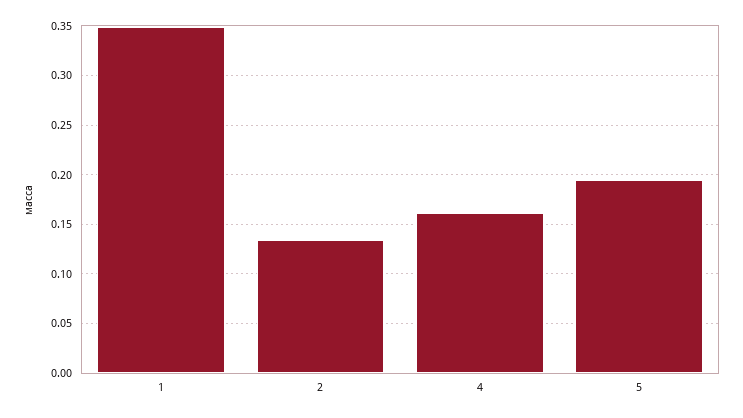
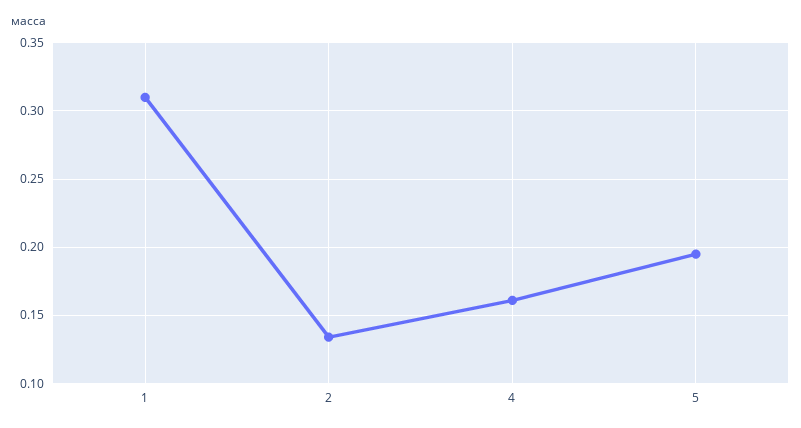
1: 0.35 -> 0.31

